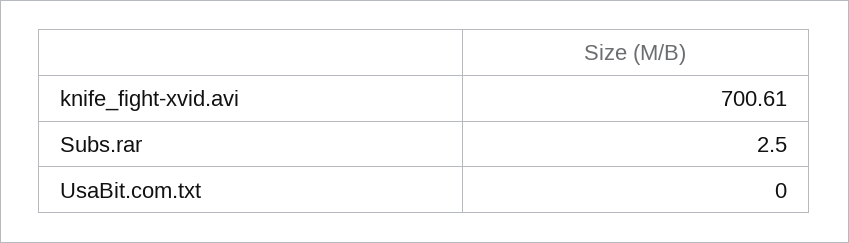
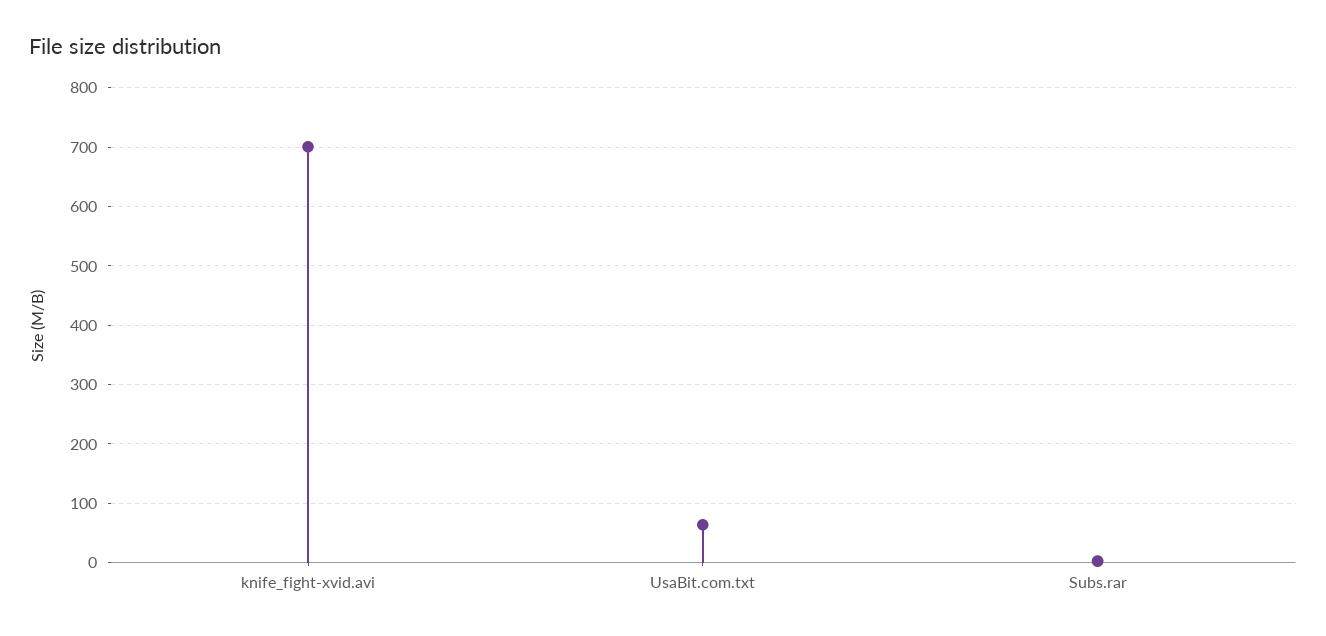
UsaBit.com.txt: 0 -> 60

